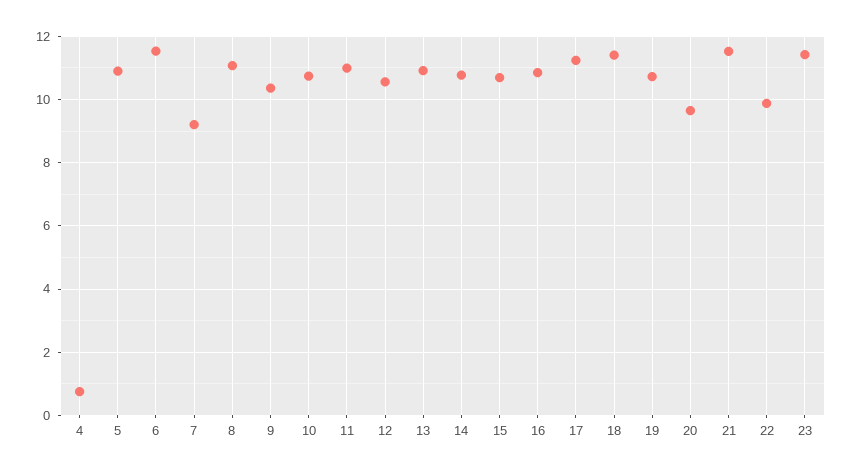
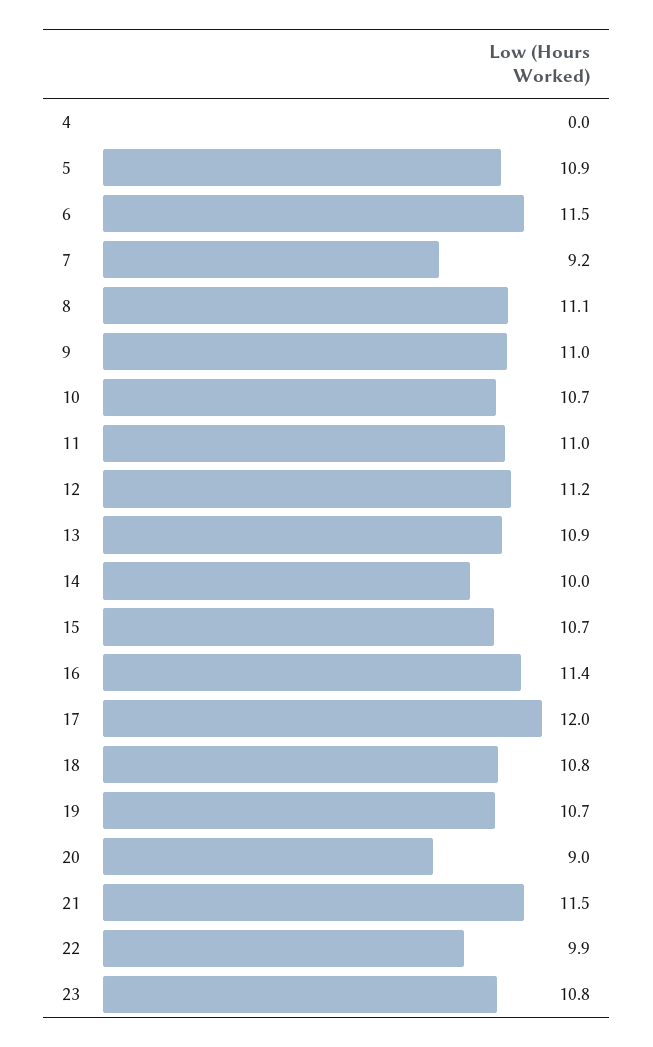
4: 0.8 -> 0
9: 10.4 -> 11
12: 10.6 -> 11.2
14: 10.8 -> 10
16: 10.8 -> 11.4
17: 11.2 -> 12
18: 11.4 -> 10.8
20: 9.6 -> 9
23: 11.4 -> 10.8

